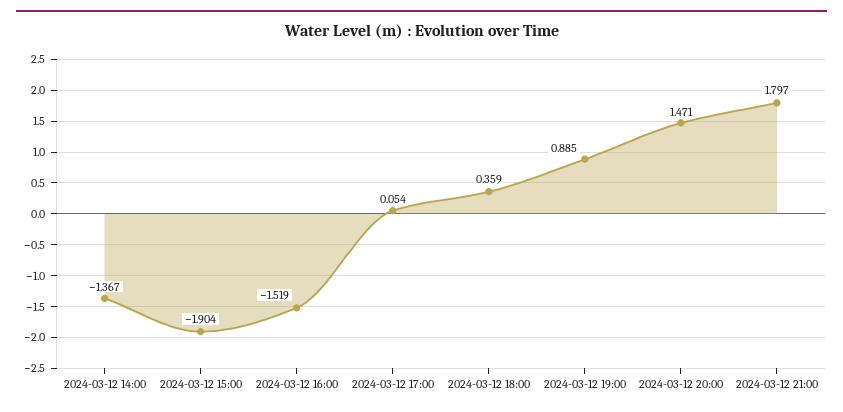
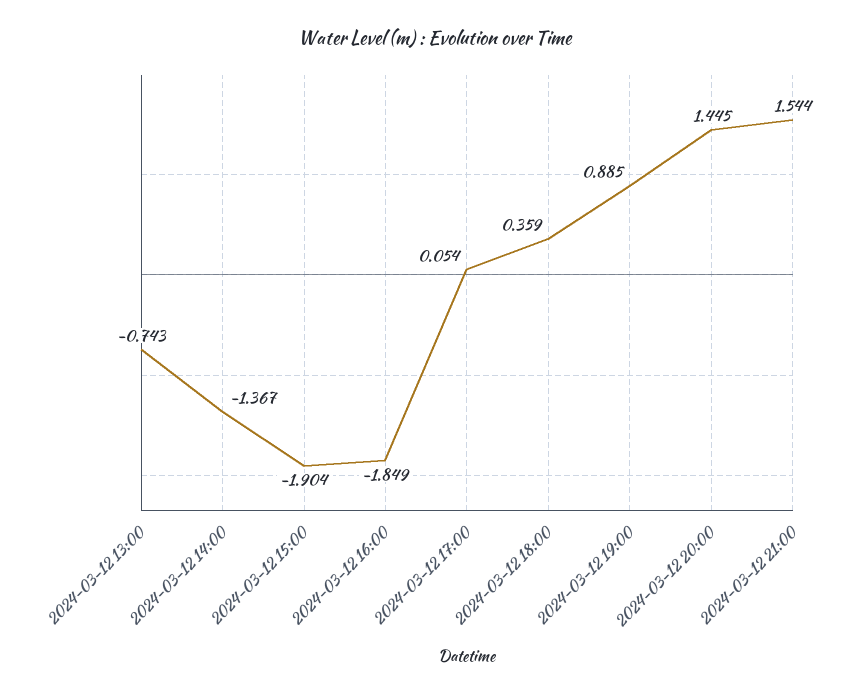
2024-03-12 16:00: -1.519 -> -1.849
2024-03-12 20:00: 1.471 -> 1.445
2024-03-12 21:00: 1.797 -> 1.544
2024-03-12 13:00: none -> -0.743

